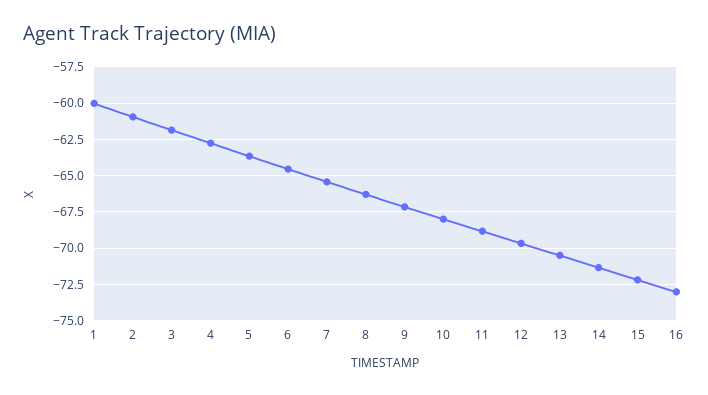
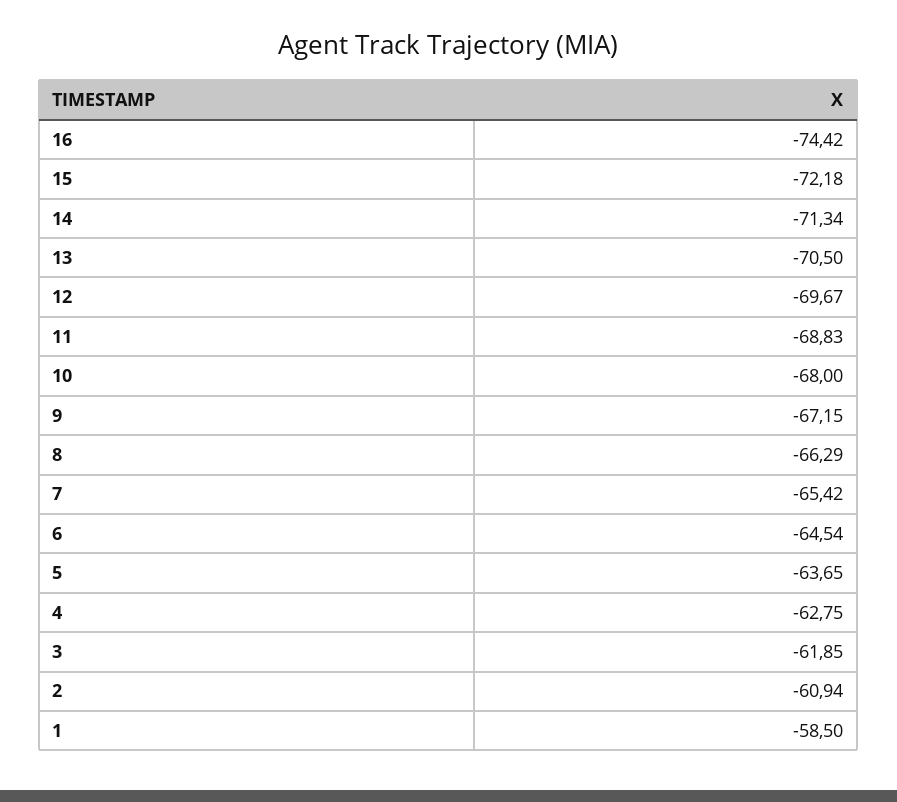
1: -60 -> -58.5
16: -73 -> -74.42

